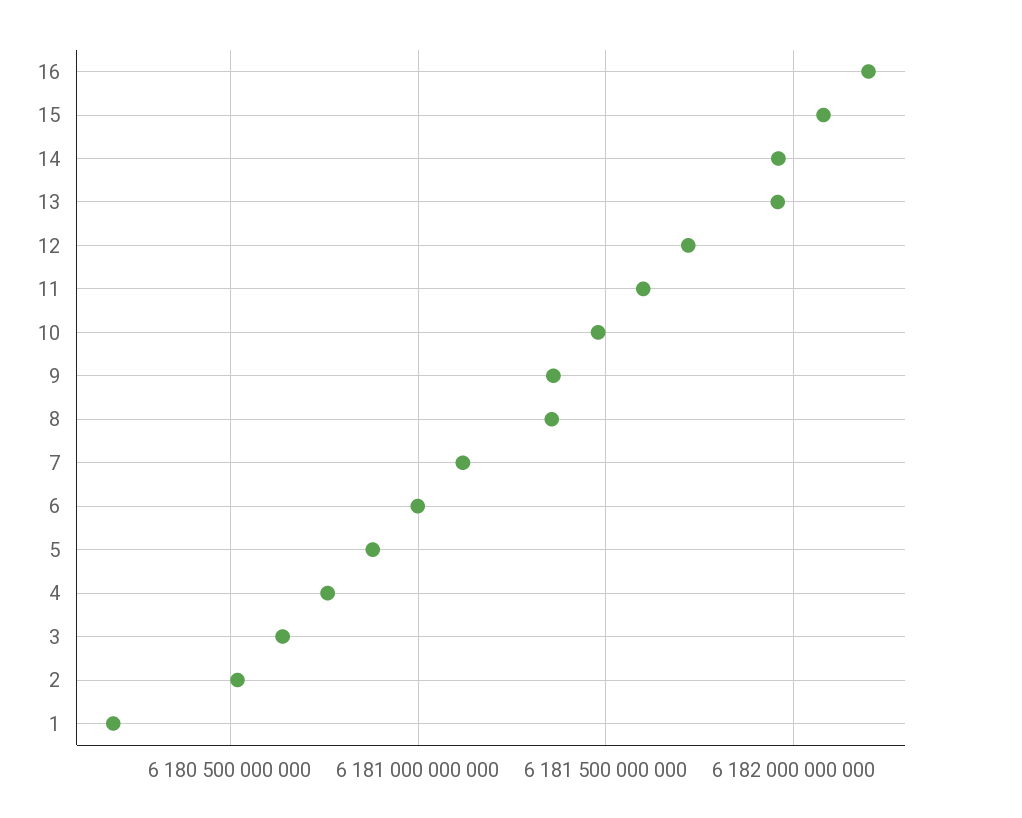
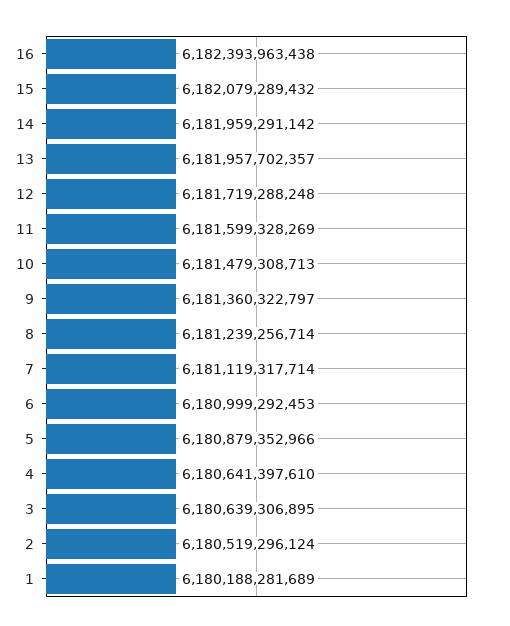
16: 6182200000000 -> 6182393963438
8: 6181350000000 -> 6181239256714
4: 6180750000000 -> 6180641397610

